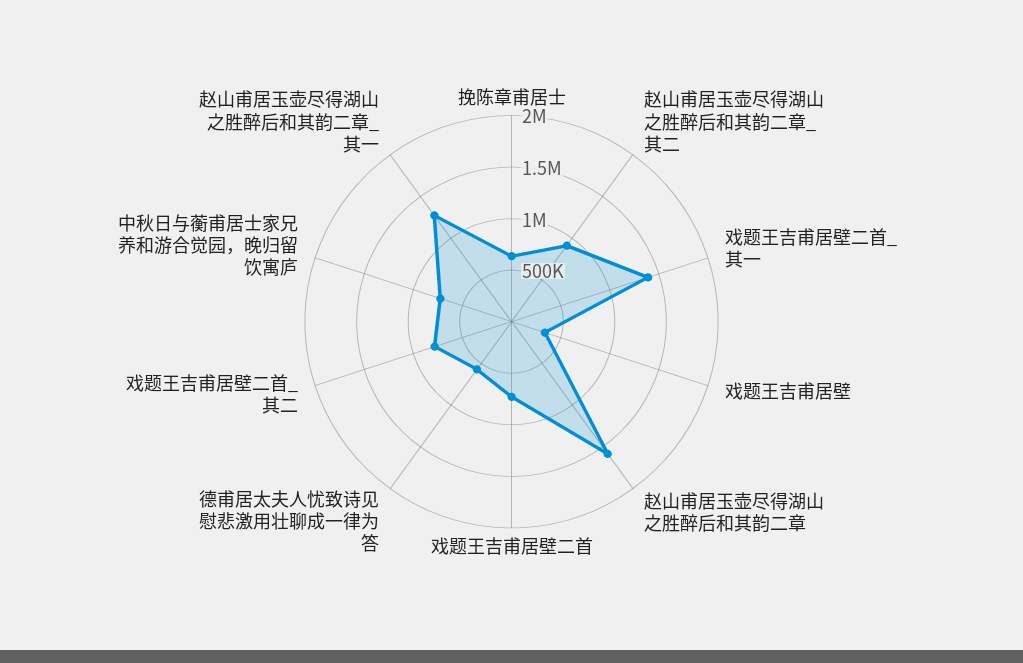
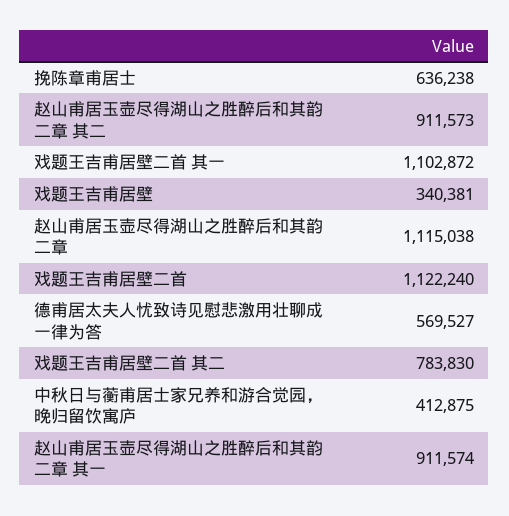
戏题王吉甫居壁二首_其一: 1400000 -> 1102872
赵山甫居玉壶尽得湖山之胜醉后和其韵二章: 1600000 -> 1115038
戏题王吉甫居壁二首: 700000 -> 1122240
中秋日与蘅甫居士家兄养和游合觉园，晚归留饮寓庐: 700000 -> 412875
赵山甫居玉壶尽得湖山之胜醉后和其韵二章_其一: 1300000 -> 911574

